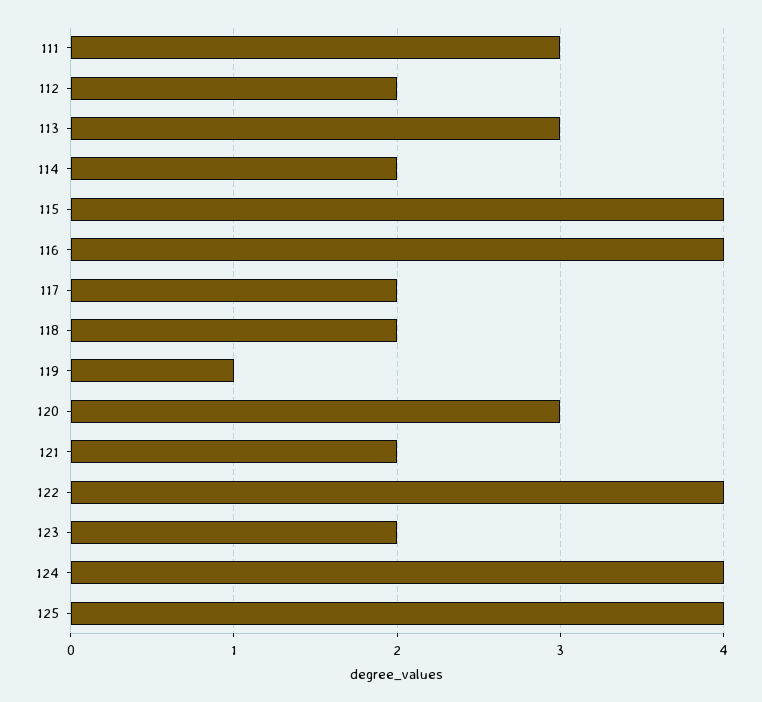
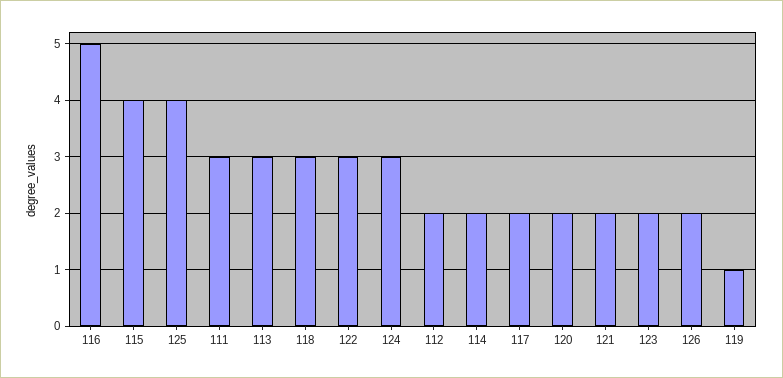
116: 4 -> 5
118: 2 -> 3
120: 3 -> 2
122: 4 -> 3
124: 4 -> 3
126: none -> 2

